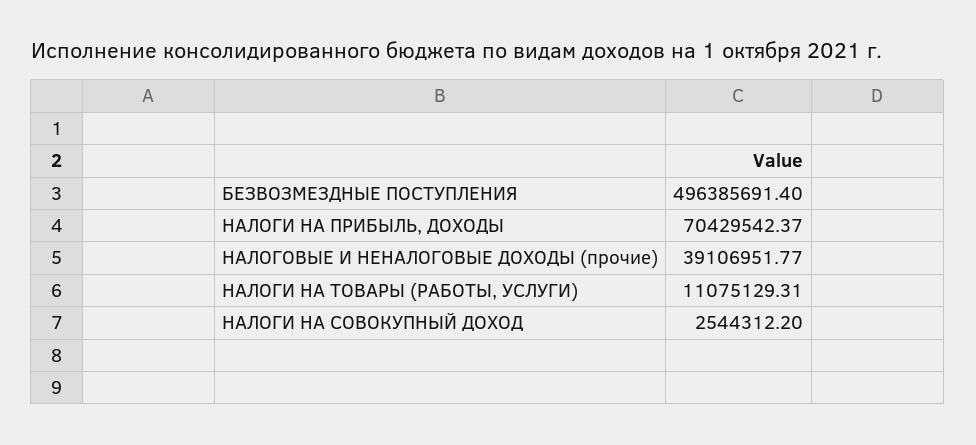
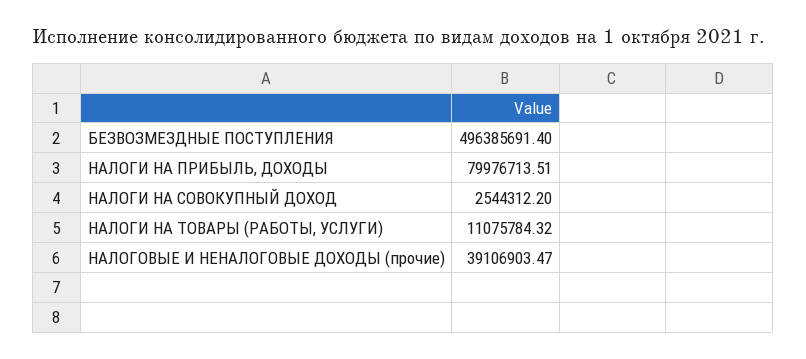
НАЛОГИ НА ПРИБЫЛЬ, ДОХОДЫ: 70429542.37 -> 79976713.51
НАЛОГОВЫЕ И НЕНАЛОГОВЫЕ ДОХОДЫ (прочие): 39106951.77 -> 39106903.47
НАЛОГИ НА ТОВАРЫ (РАБОТЫ, УСЛУГИ): 11075129.31 -> 11075784.32

